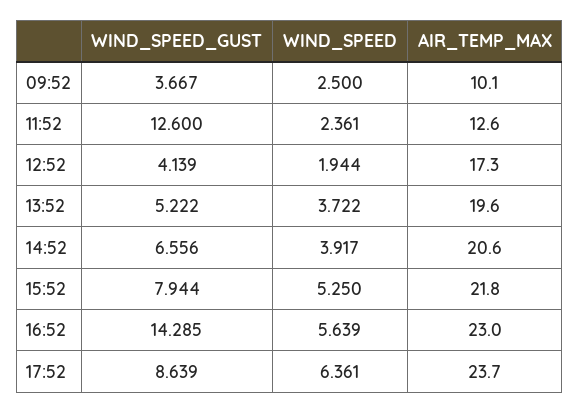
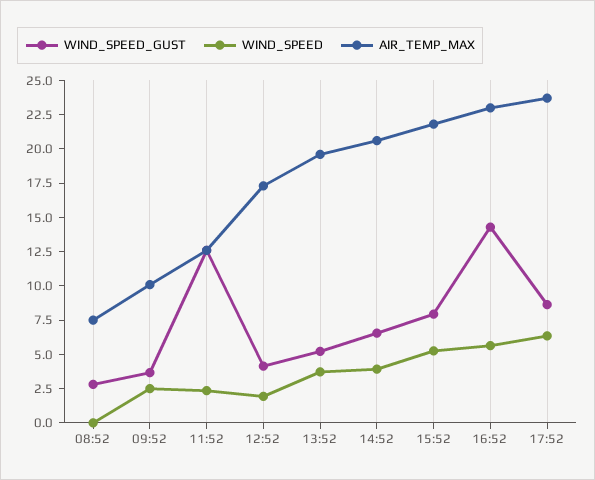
WIND_SPEED_GUST, 08:52: none -> 2.5
WIND_SPEED, 08:52: none -> 0
AIR_TEMP_MAX, 08:52: none -> 7.5

